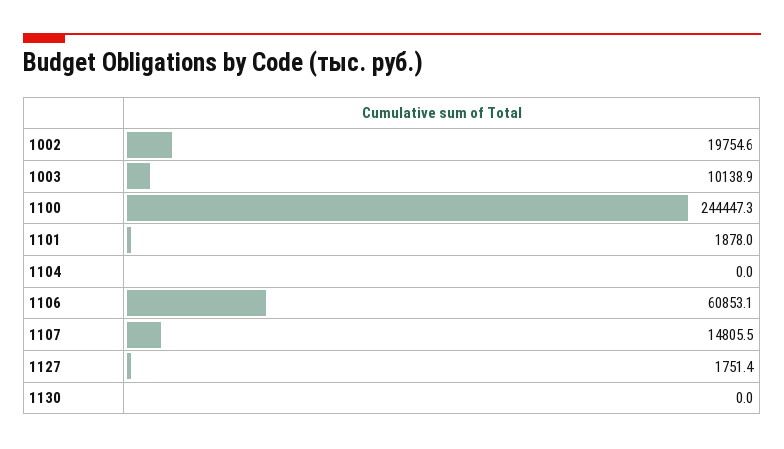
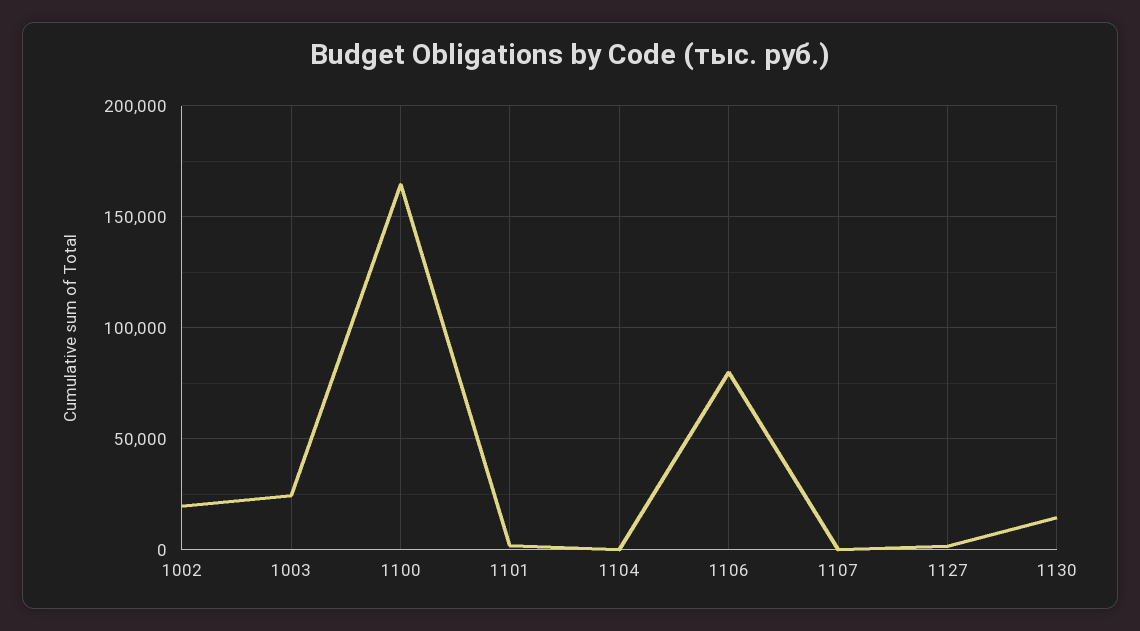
1003: 10138.9 -> 25000
1100: 244447.3 -> 165000
1106: 60853.1 -> 80000
1107: 14805.5 -> 0
1130: 0 -> 15000

